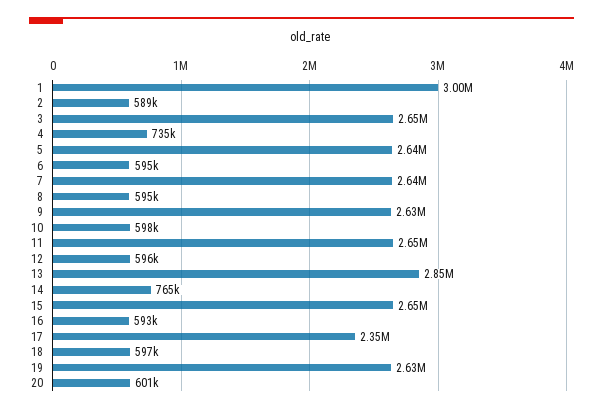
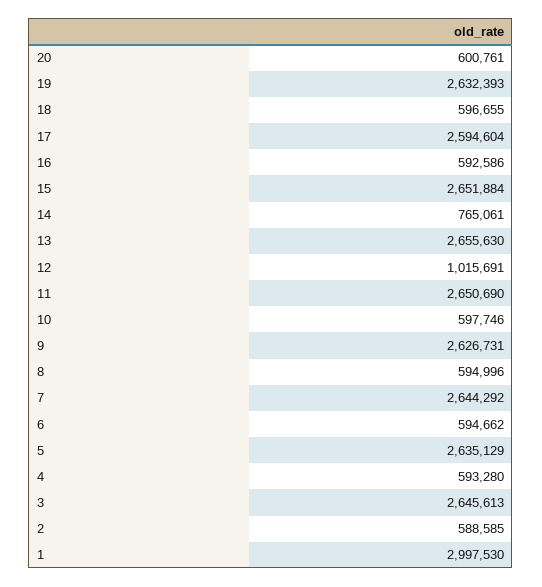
4: 735000 -> 593280
12: 596000 -> 1015691
13: 2850000 -> 2655630
17: 2350000 -> 2594604

